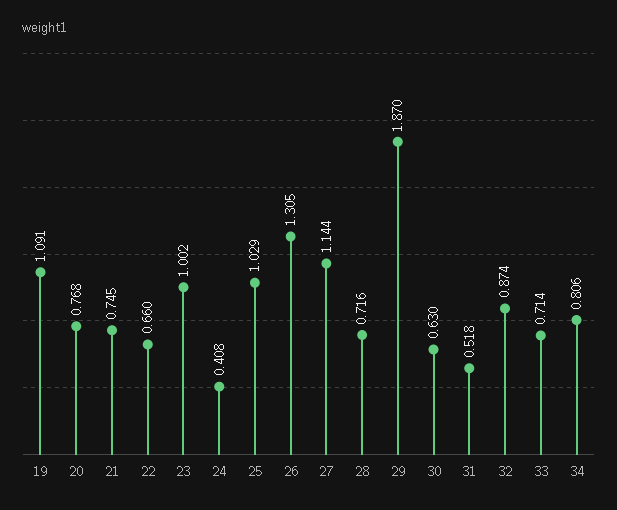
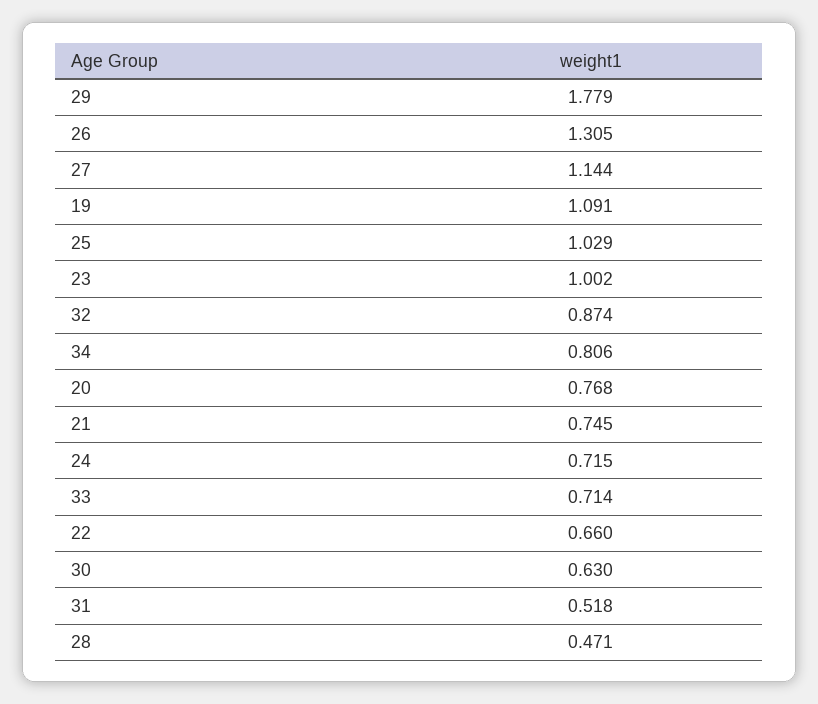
24: 0.408 -> 0.715
28: 0.716 -> 0.471
29: 1.87 -> 1.779

